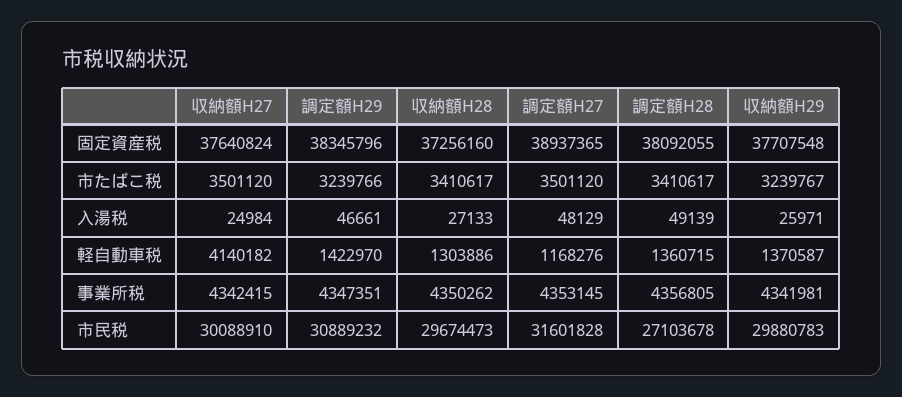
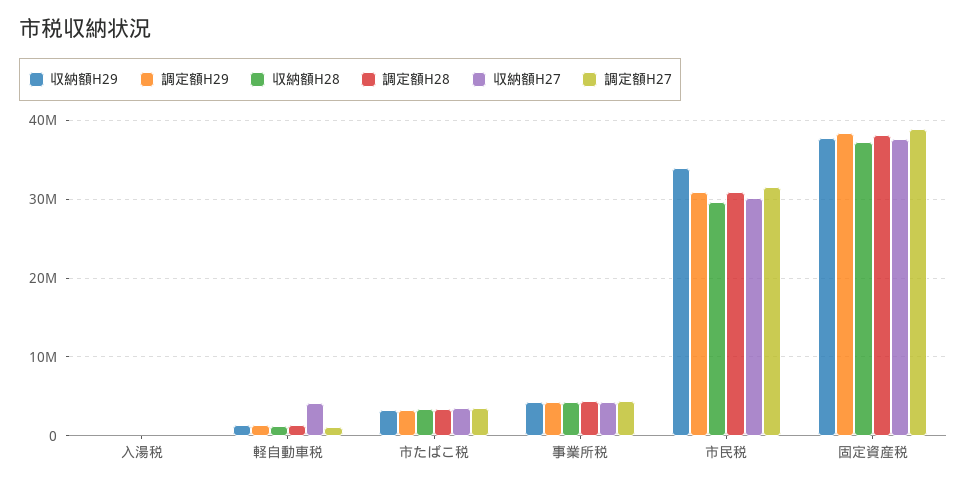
調定額H28, 市民税: 27103678 -> 31000000
収納額H29, 市民税: 29880783 -> 34000000

